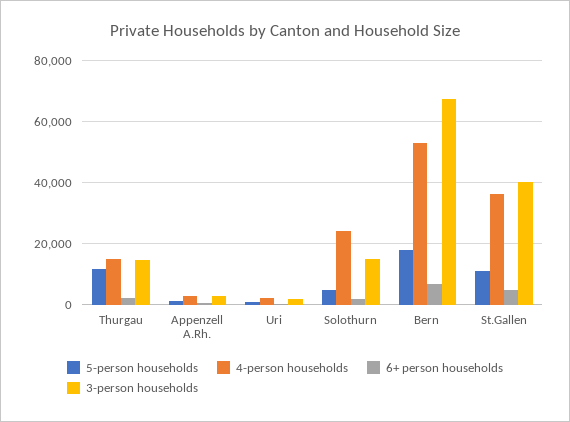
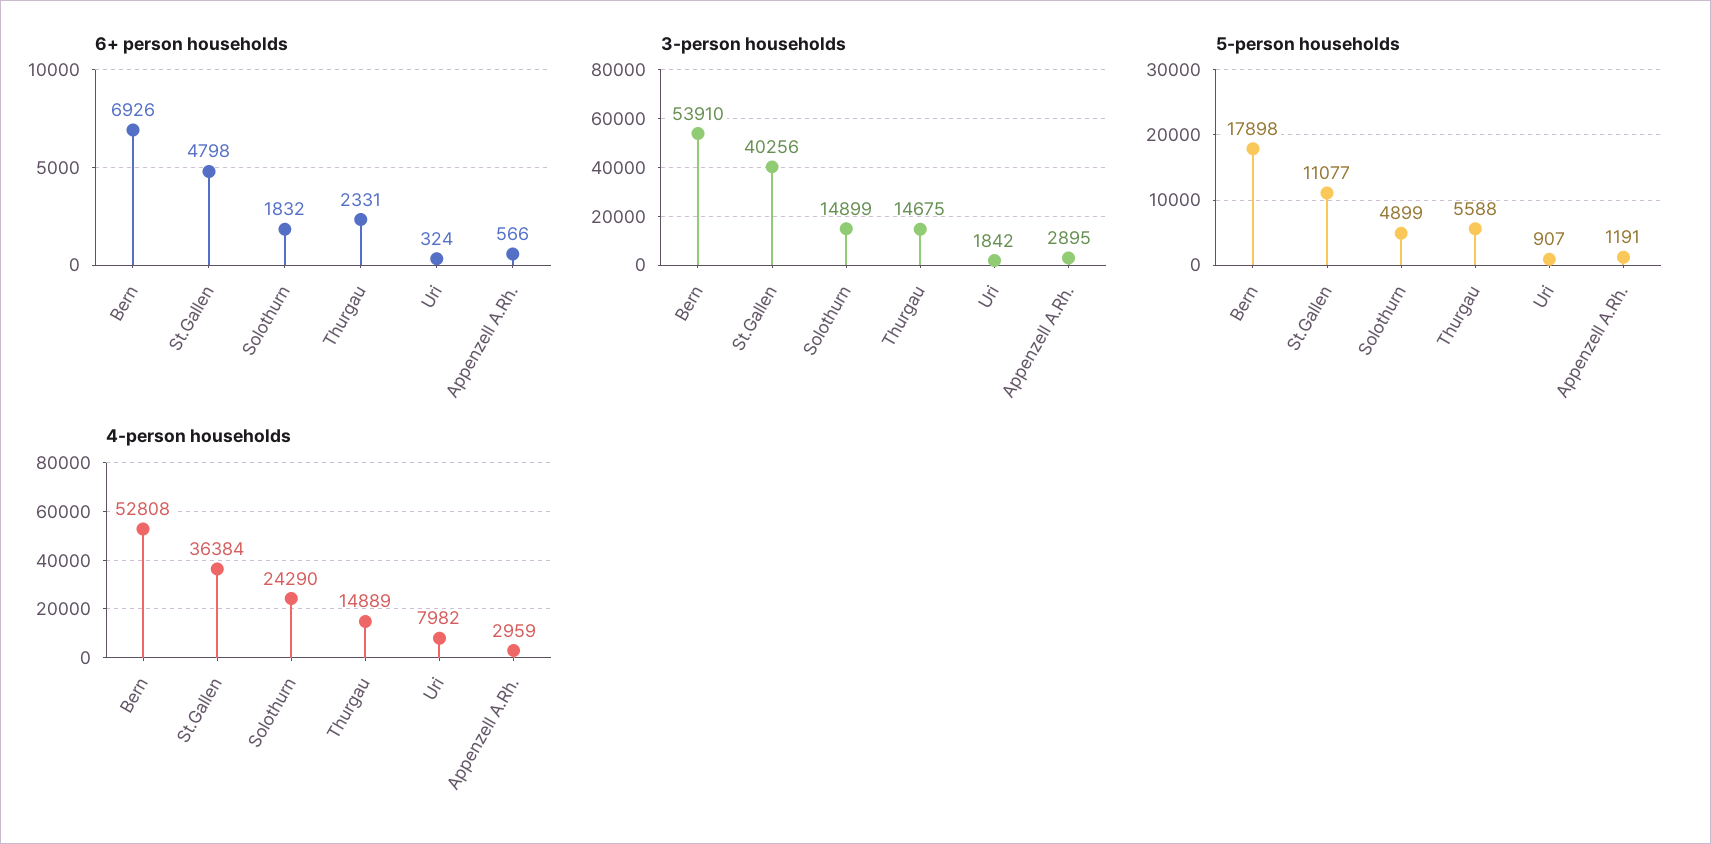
5-person households, Thurgau: 12000 -> 5588
4-person households, Uri: 2000 -> 7982
3-person households, Bern: 68000 -> 53910

